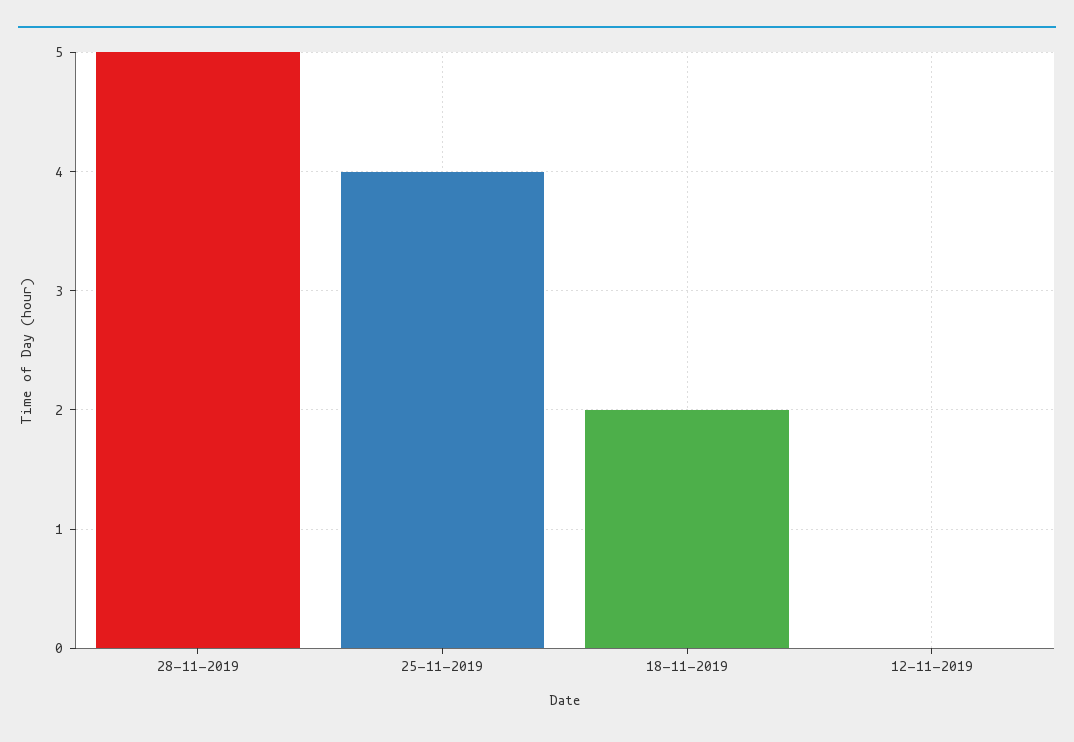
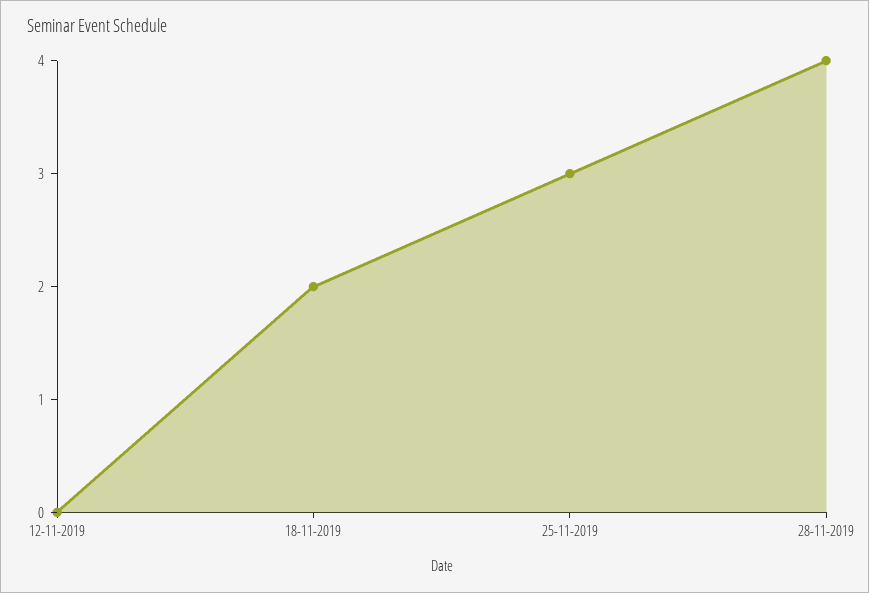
28-11-2019: 5 -> 4
25-11-2019: 4 -> 3

